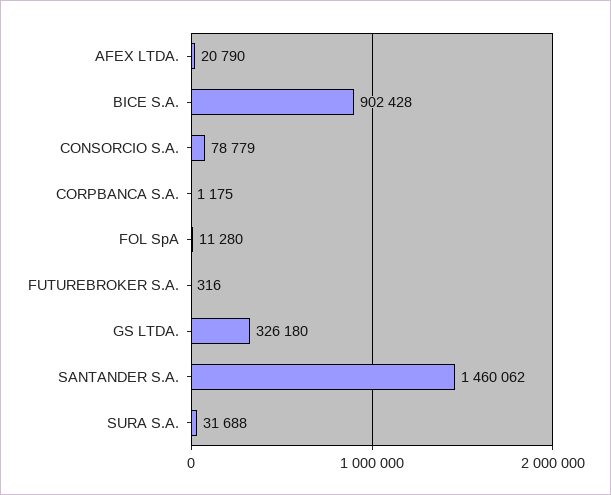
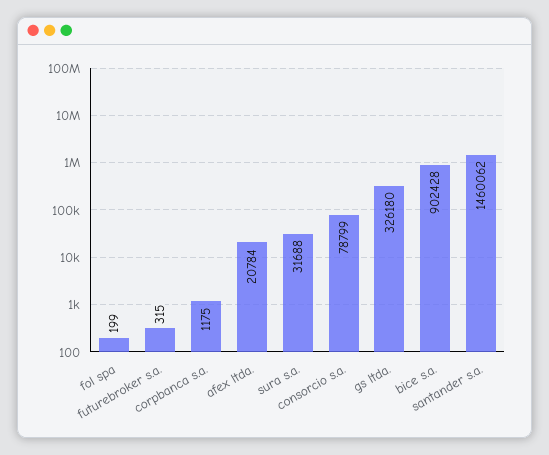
AFEX LTDA.: 20790 -> 20784
CONSORCIO S.A.: 78779 -> 78799
FOL SpA: 11280 -> 199
FUTUREBROKER S.A.: 316 -> 315

